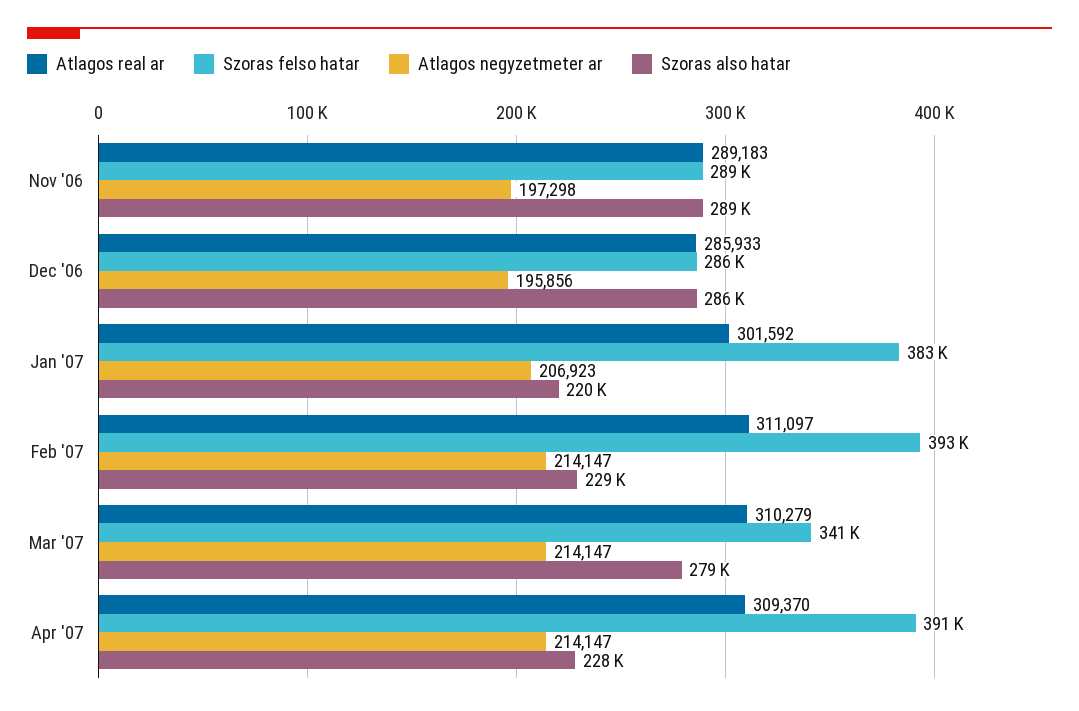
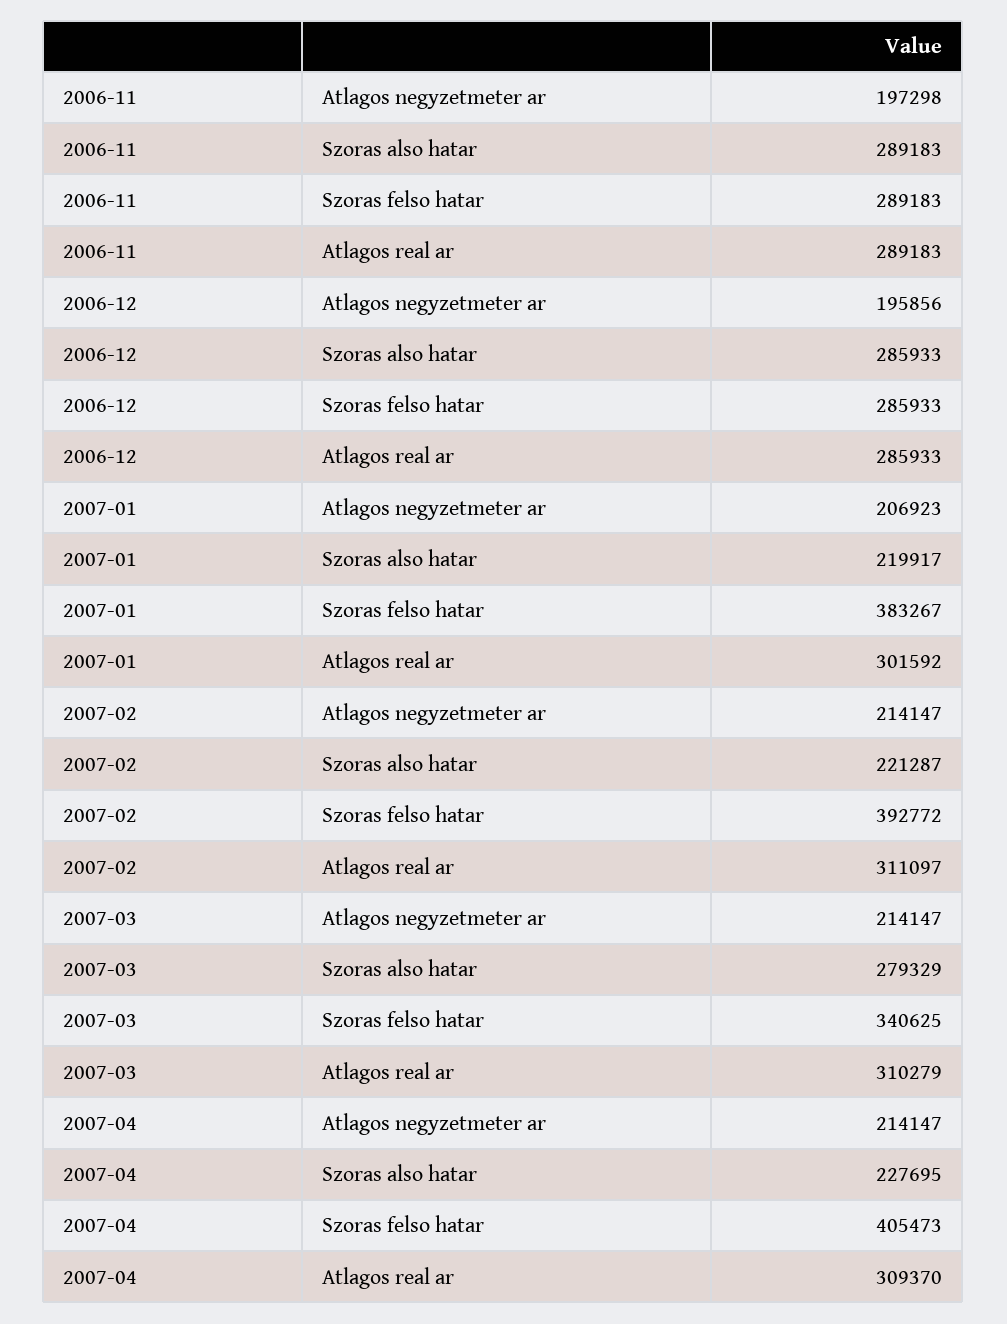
Szoras also hatar, Feb '07: 229000 -> 221287
Szoras felso hatar, Apr '07: 391000 -> 405473

